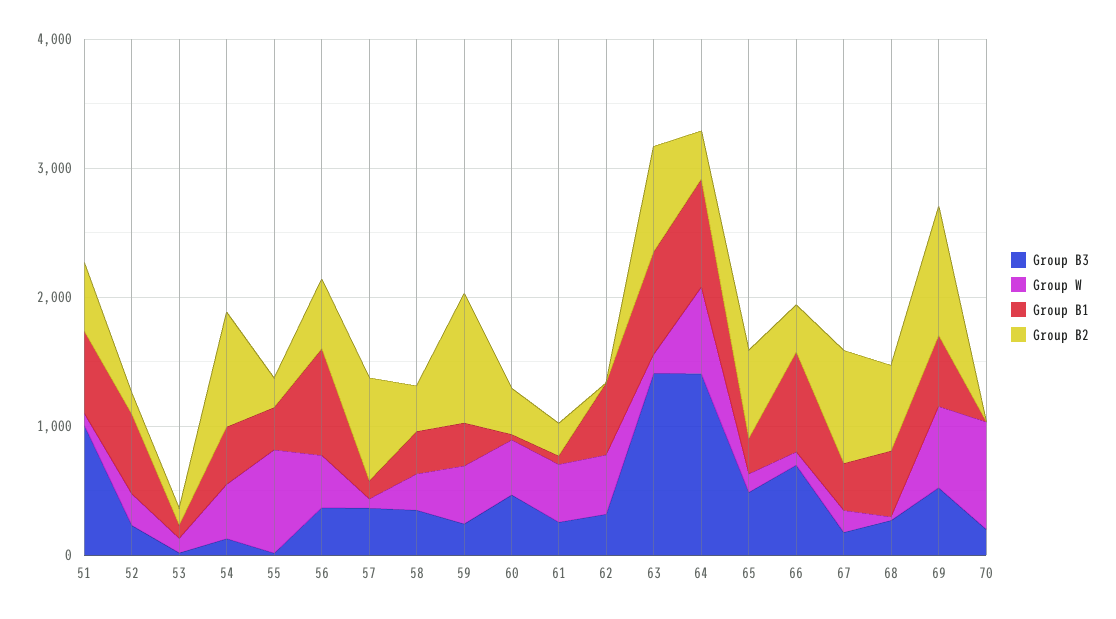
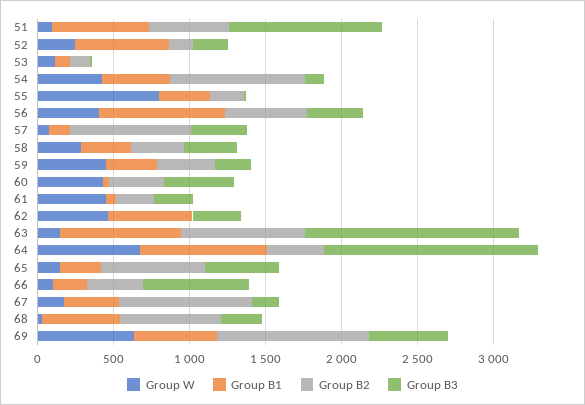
Group B2, 59: 1000 -> 400
Group B1, 66: 800 -> 200
Group B3, 70: 200 -> none
Group W, 70: 800 -> none
Group B1, 70: 0 -> none
Group B2, 70: 0 -> none

